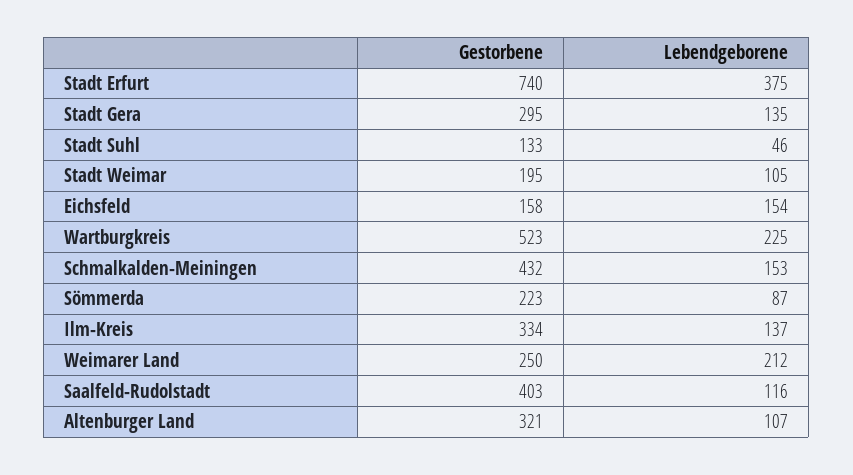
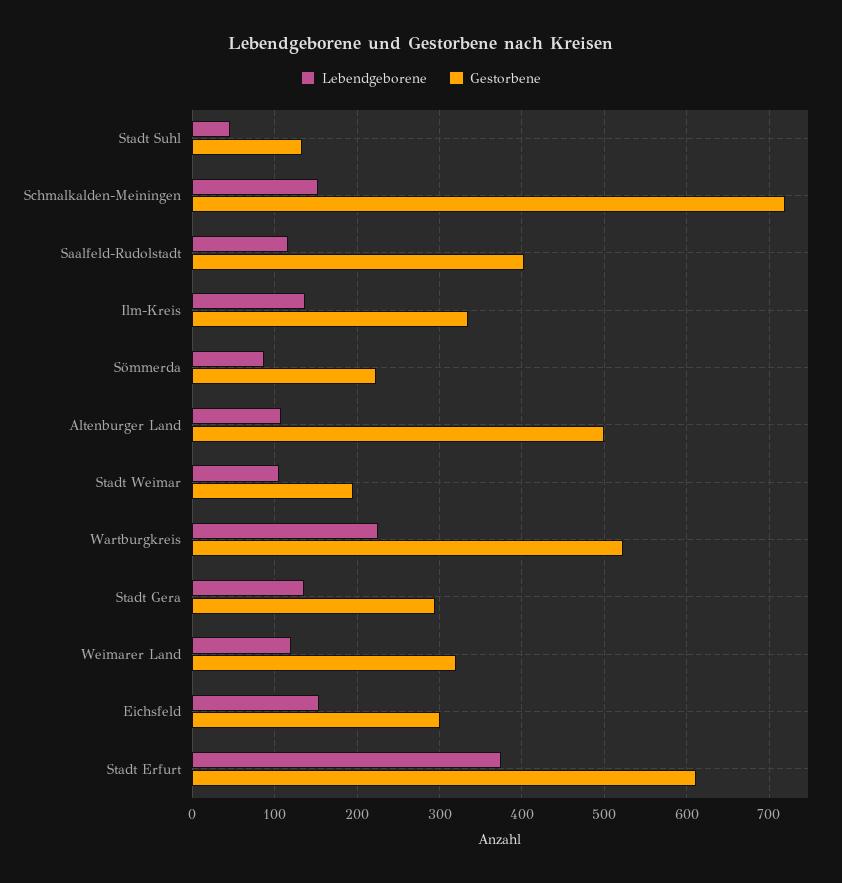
Gestorbene, Stadt Erfurt: 740 -> 610
Gestorbene, Eichsfeld: 158 -> 300
Gestorbene, Schmalkalden-Meiningen: 432 -> 720
Gestorbene, Weimarer Land: 250 -> 320
Lebendgeborene, Weimarer Land: 212 -> 120
Gestorbene, Altenburger Land: 321 -> 500

